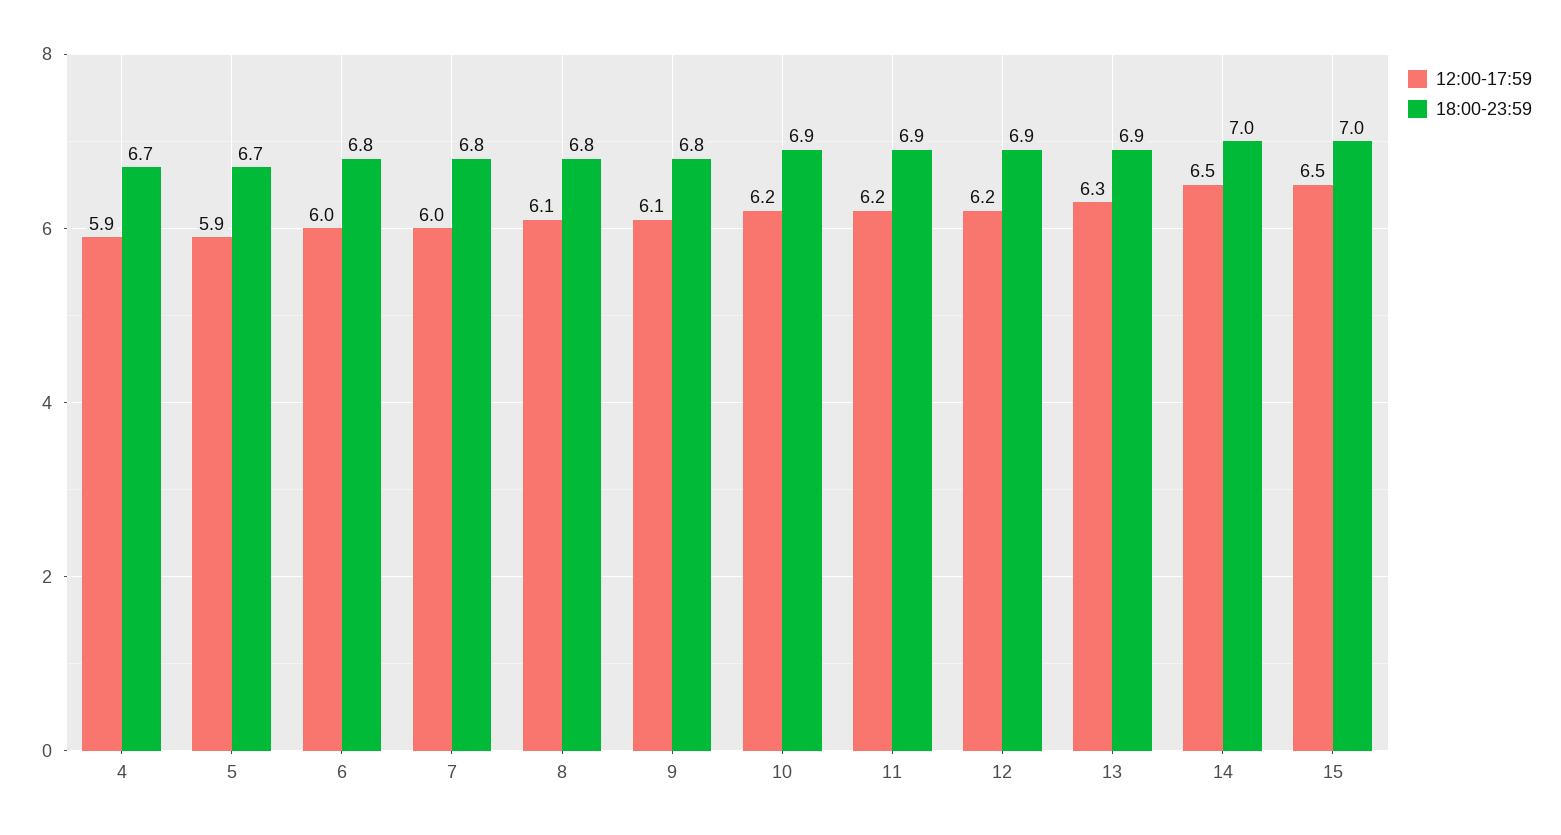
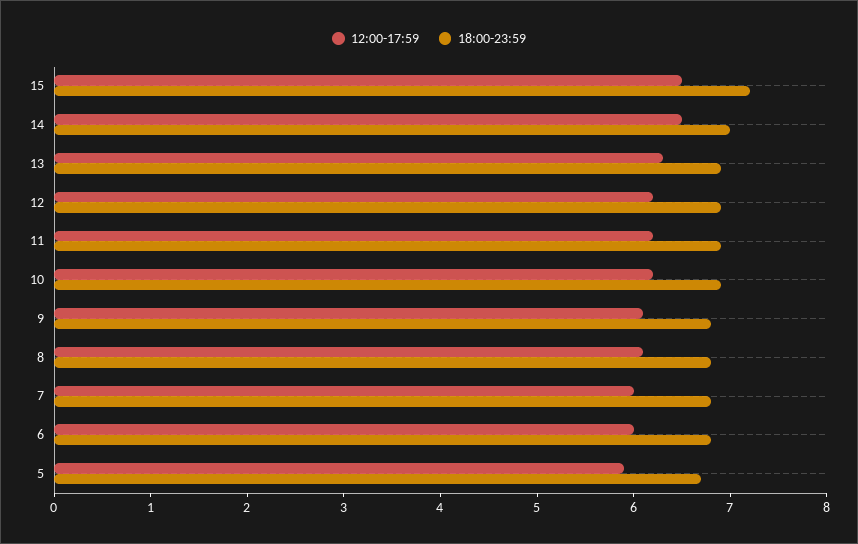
12:00-17:59, 4: 5.9 -> none
18:00-23:59, 4: 6.7 -> none
18:00-23:59, 15: 7 -> 7.2

